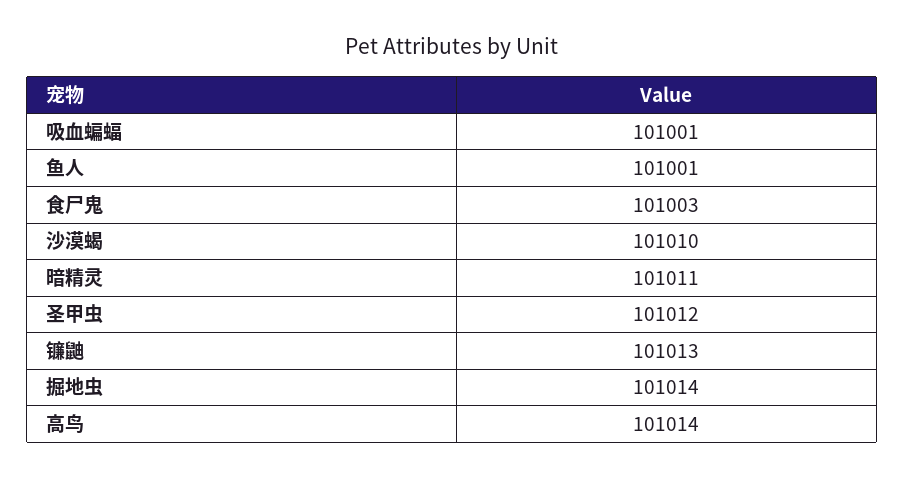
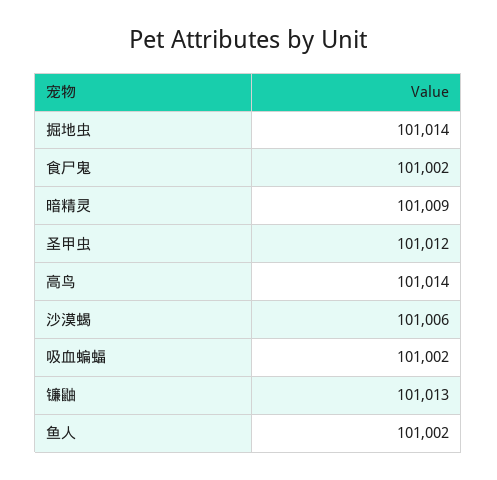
吸血蝙蝠: 101001 -> 101002
鱼人: 101001 -> 101002
食尸鬼: 101003 -> 101002
沙漠蝎: 101010 -> 101006
暗精灵: 101011 -> 101009

